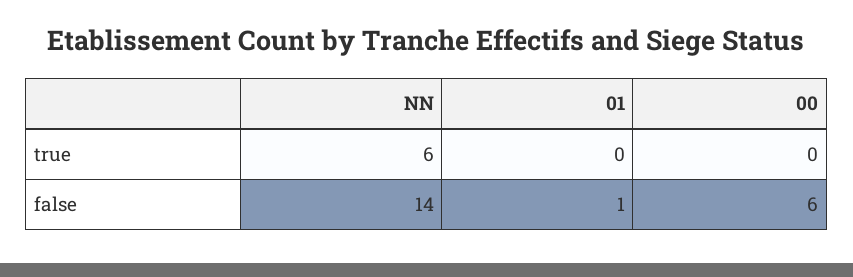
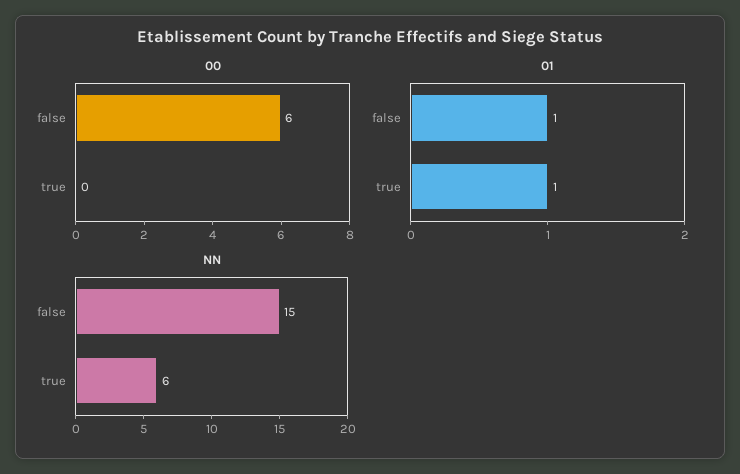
01, true: 0 -> 1
NN, false: 14 -> 15

